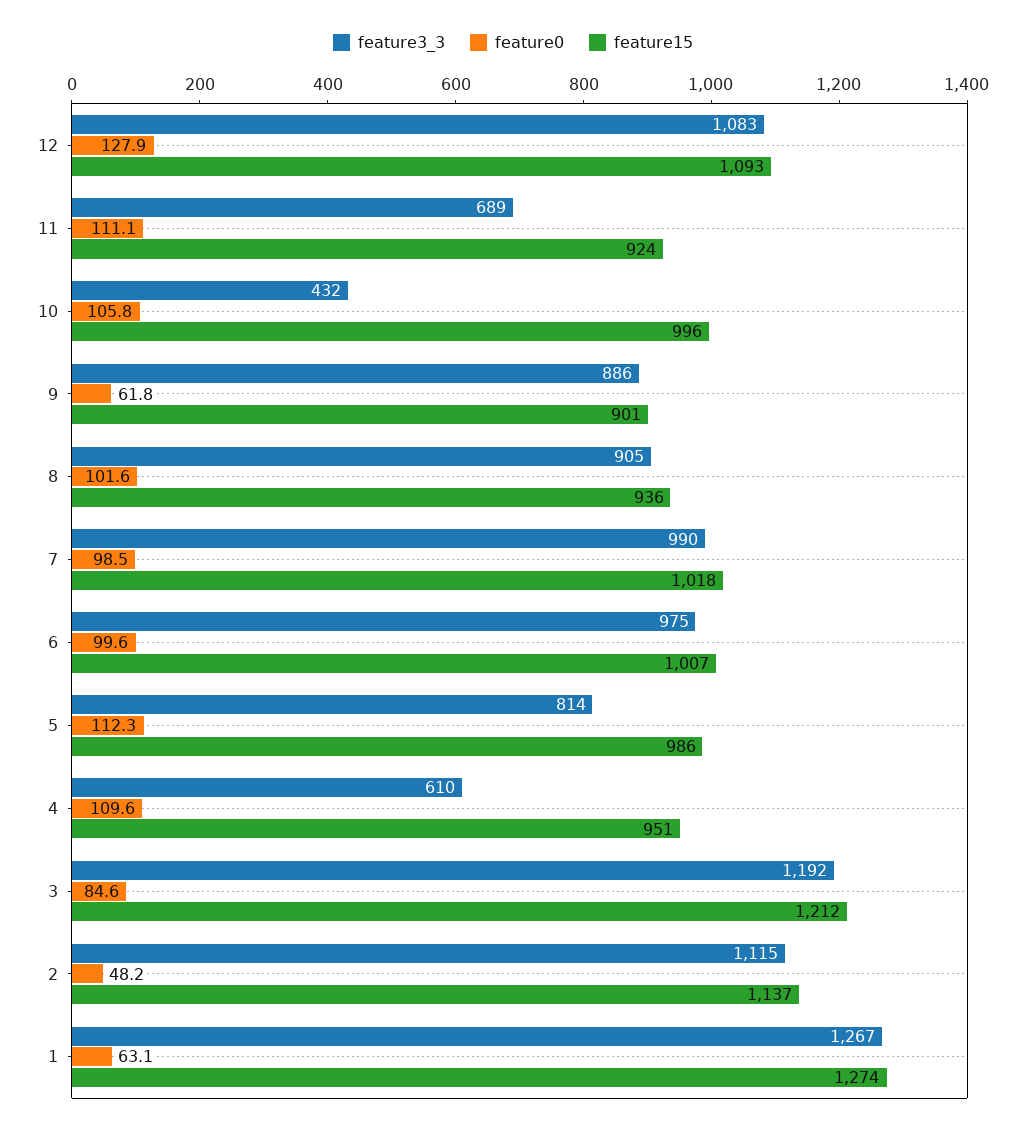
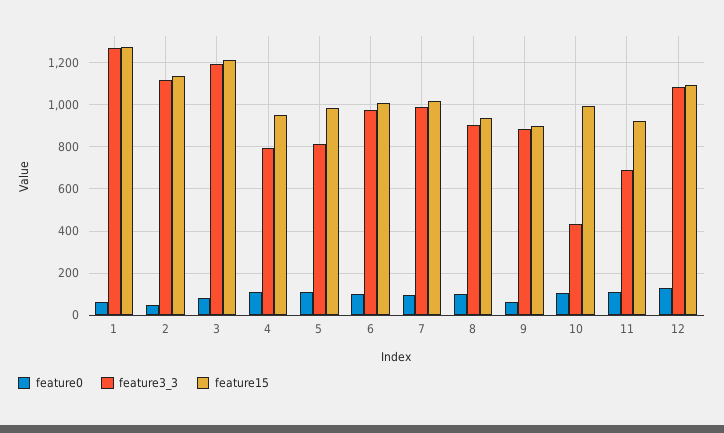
feature3_3, 4: 610 -> 800

